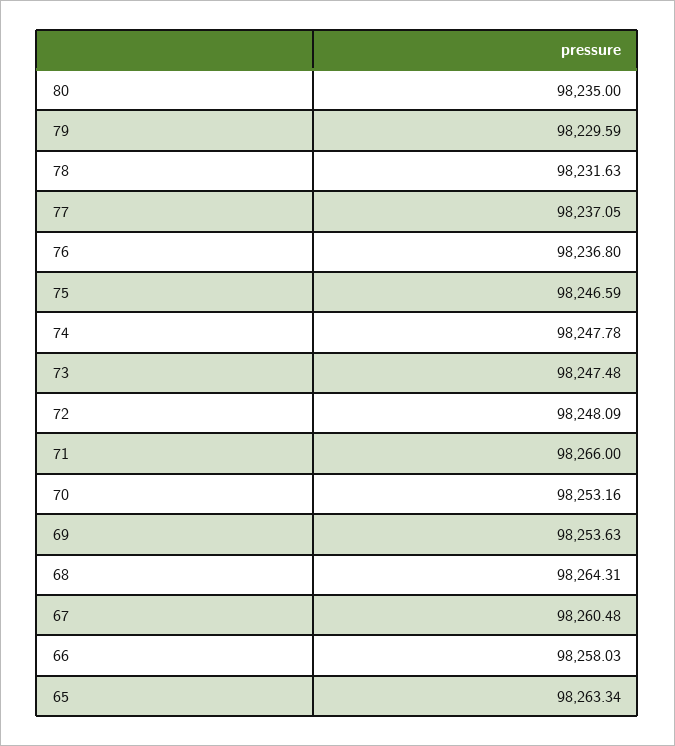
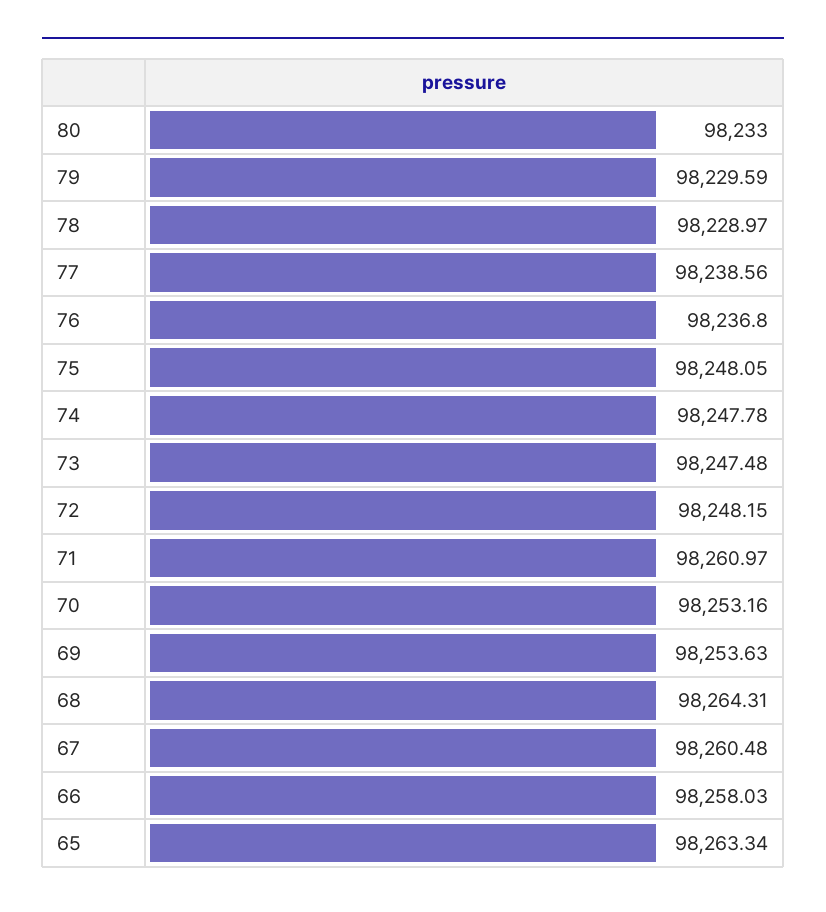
80: 98235 -> 98233
78: 98231.63 -> 98228.97
77: 98237.05 -> 98238.56
75: 98246.59 -> 98248.05
72: 98248.09 -> 98248.15
71: 98266 -> 98260.97

